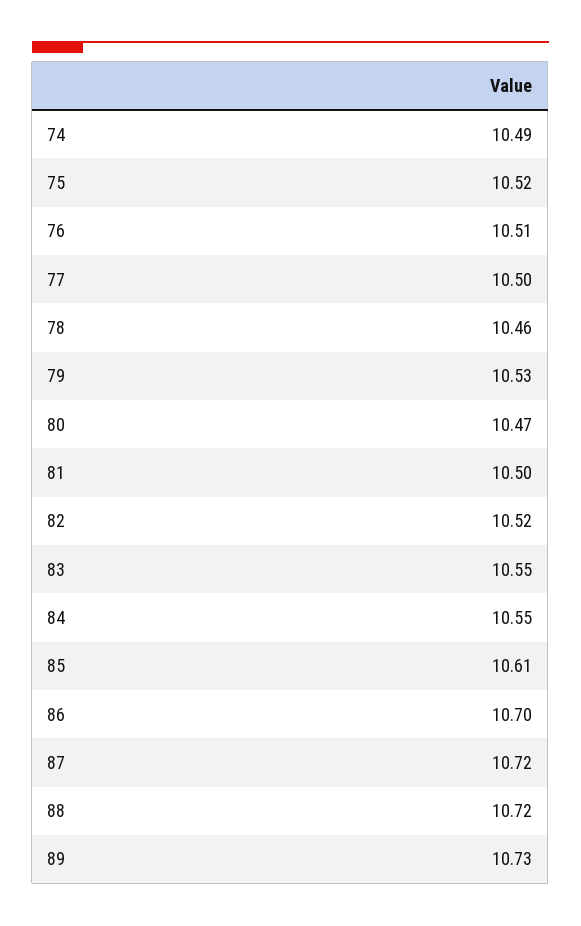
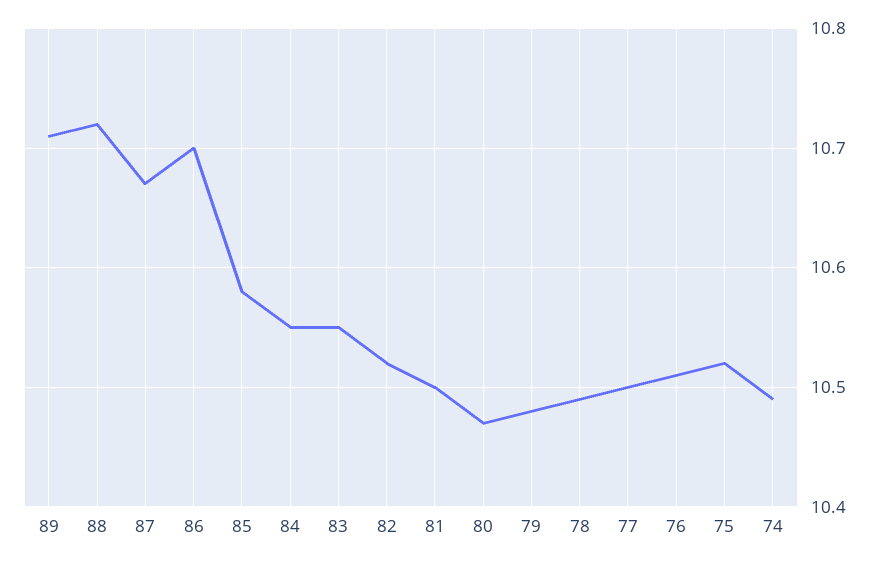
78: 10.46 -> 10.49
79: 10.53 -> 10.48
85: 10.61 -> 10.58
87: 10.72 -> 10.67
89: 10.73 -> 10.71

